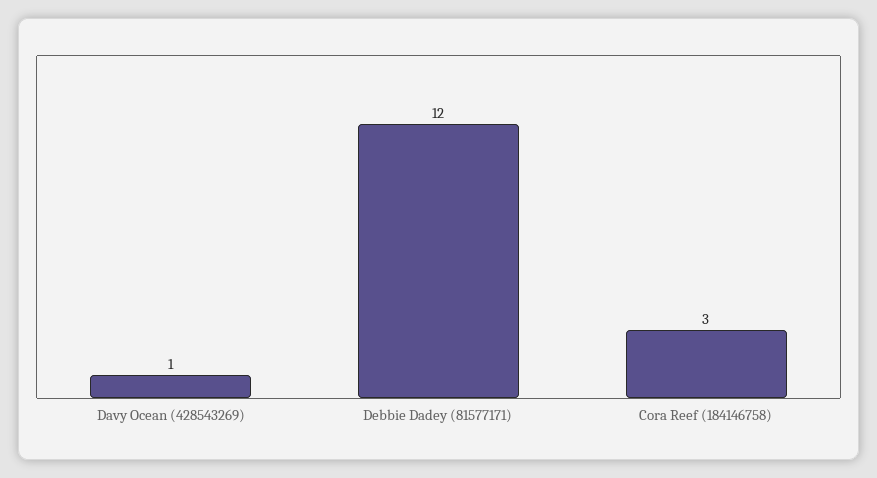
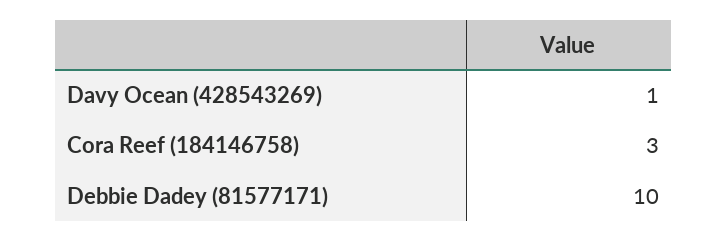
Debbie Dadey (81577171): 12 -> 10

